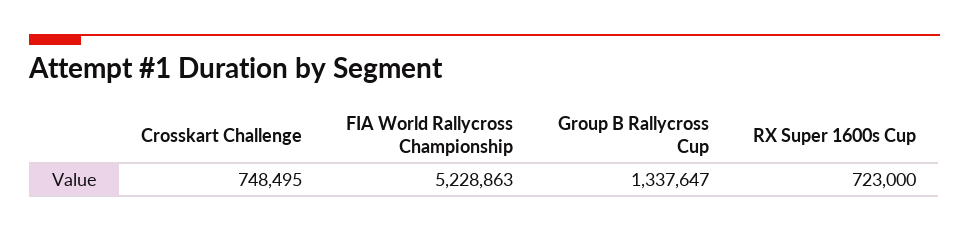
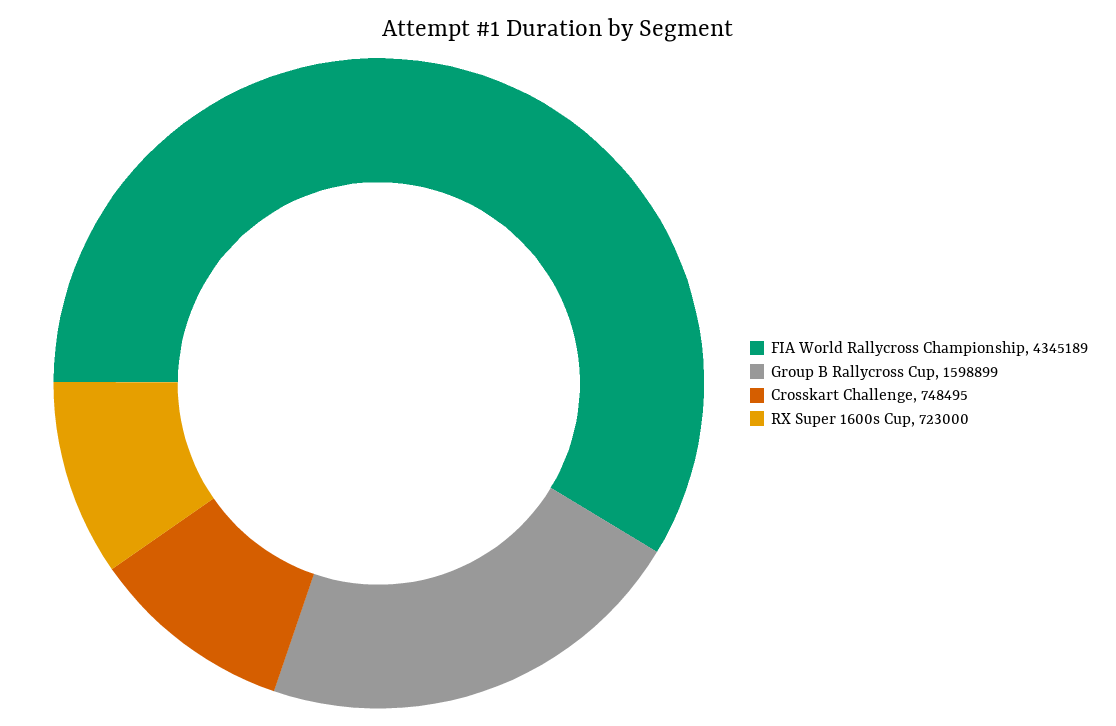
FIA World Rallycross Championship: 5228863 -> 4345189
Group B Rallycross Cup: 1337647 -> 1598899

